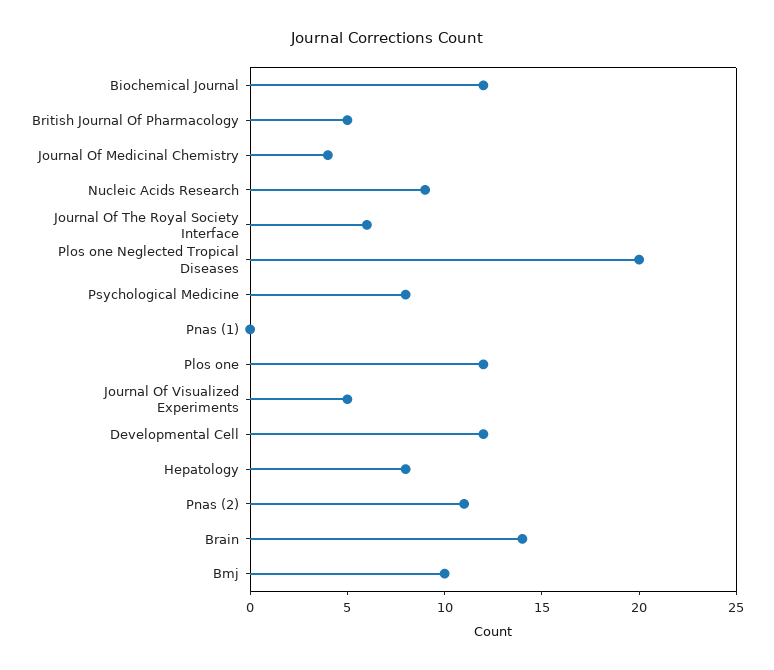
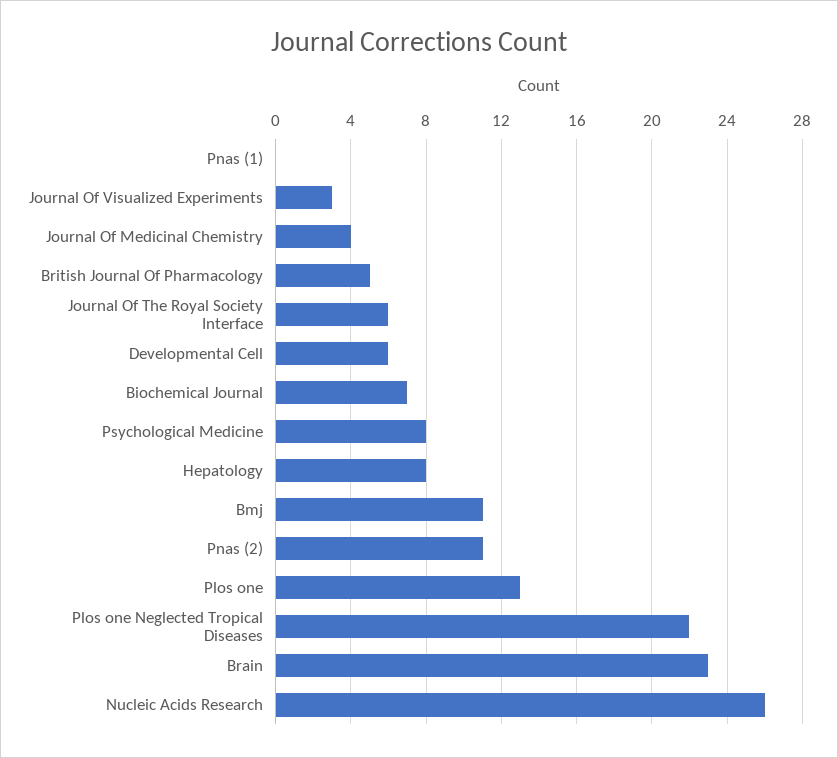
Biochemical Journal: 12 -> 7
Nucleic Acids Research: 9 -> 26
Plos one Neglected Tropical Diseases: 20 -> 22
Plos one: 12 -> 13
Journal Of Visualized Experiments: 5 -> 3
Developmental Cell: 12 -> 6
Brain: 14 -> 23
Bmj: 10 -> 11

